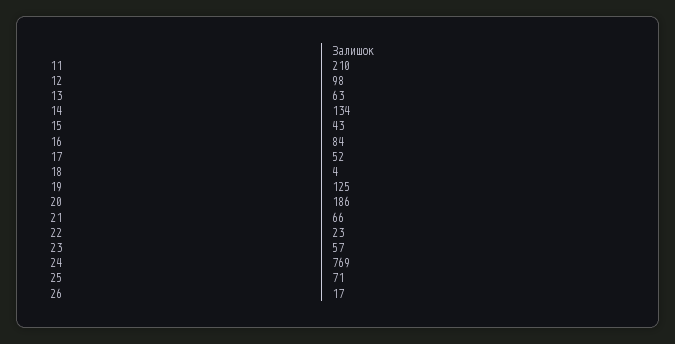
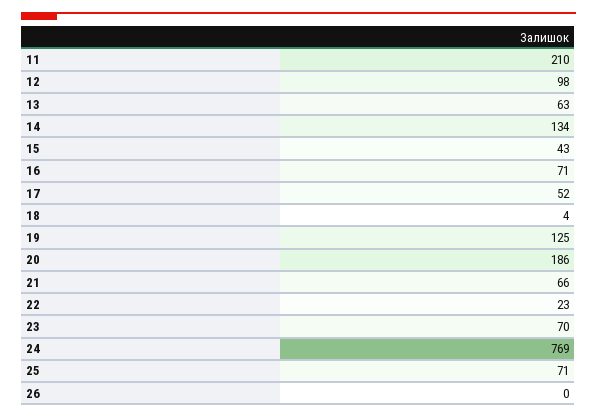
16: 84 -> 71
23: 57 -> 70
26: 17 -> 0

